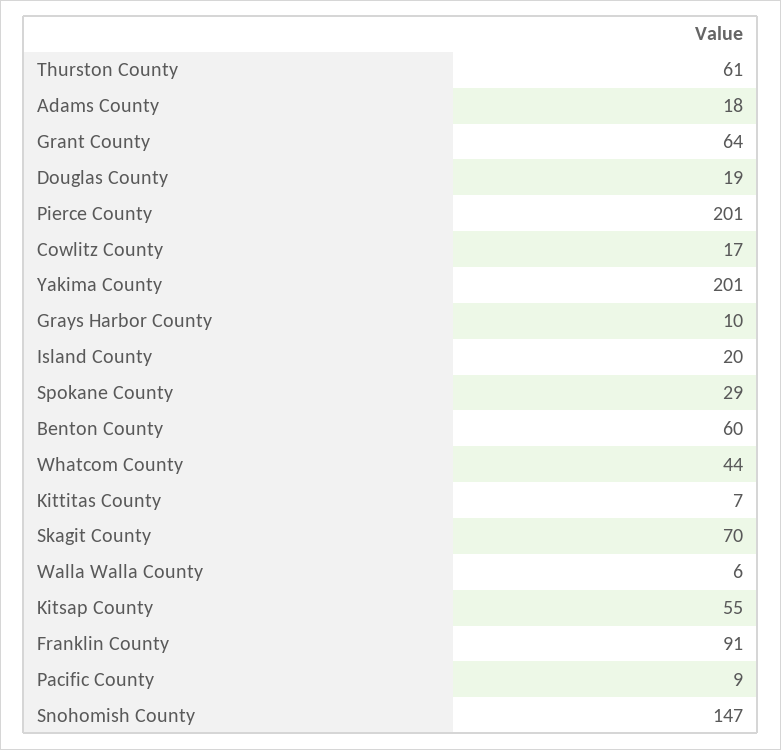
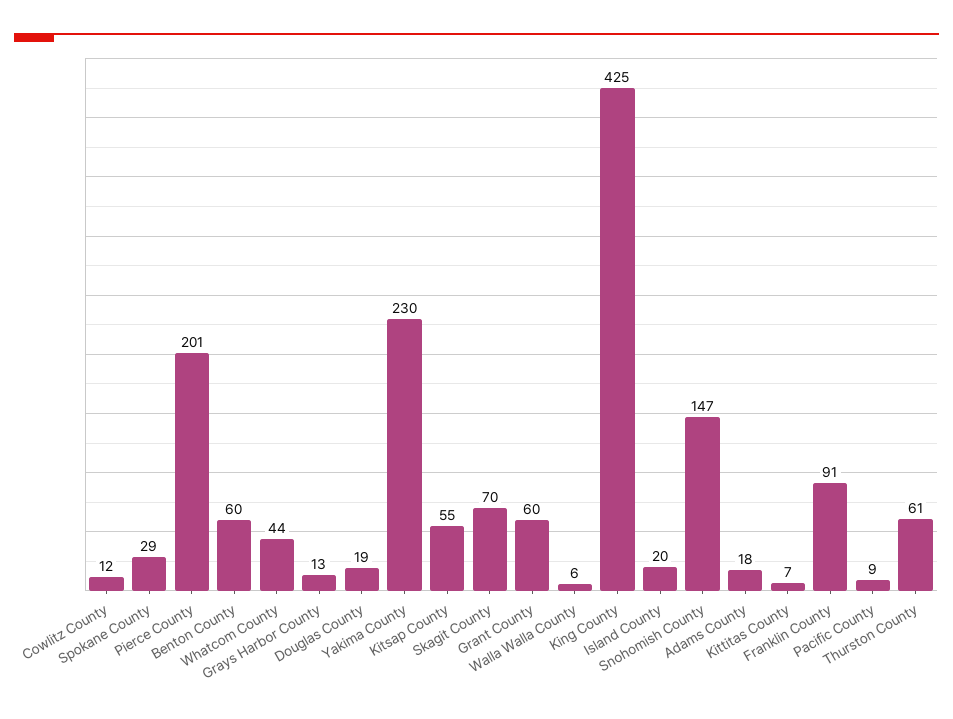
Grant County: 64 -> 60
Cowlitz County: 17 -> 12
Yakima County: 201 -> 230
Grays Harbor County: 10 -> 13
King County: none -> 425

